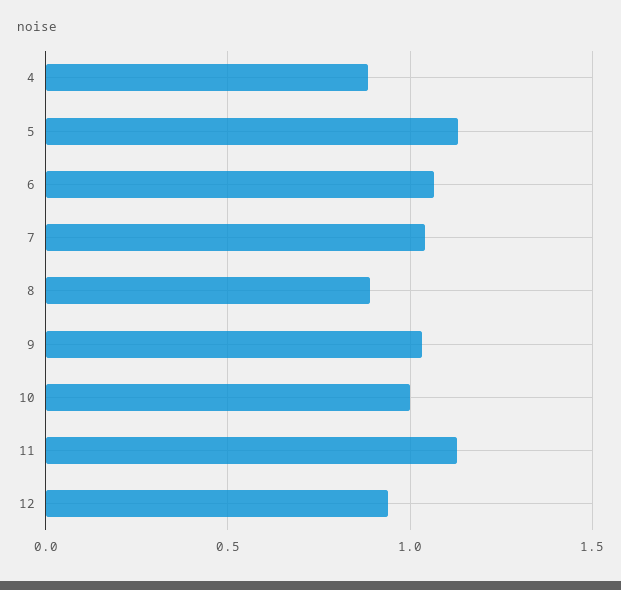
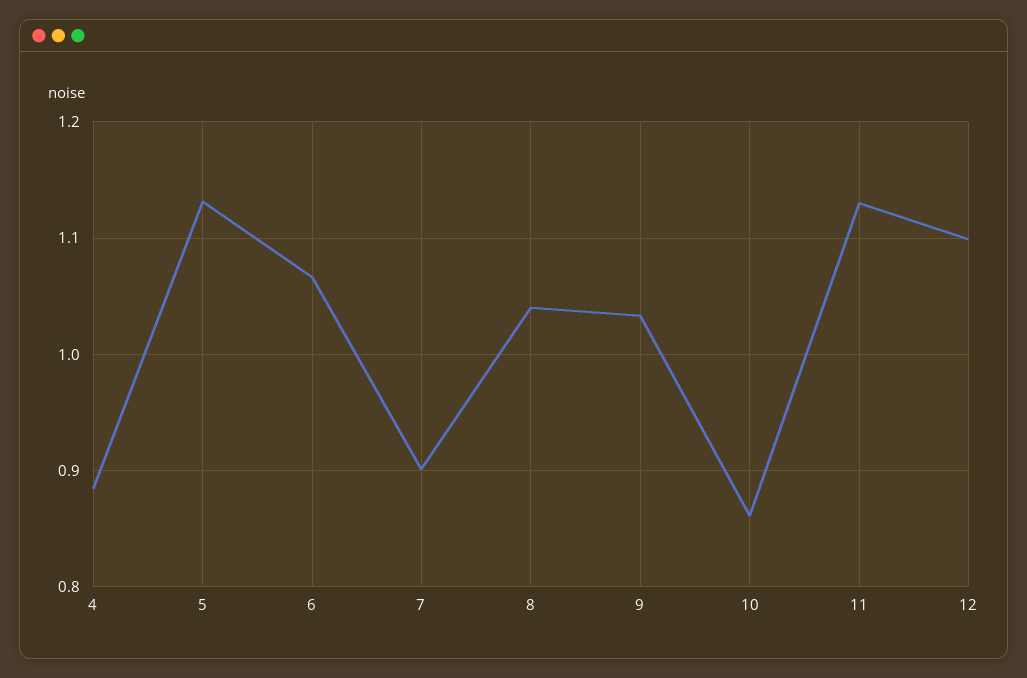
7: 1.05 -> 0.9
8: 0.9 -> 1.04
10: 1 -> 0.86
12: 0.95 -> 1.1

